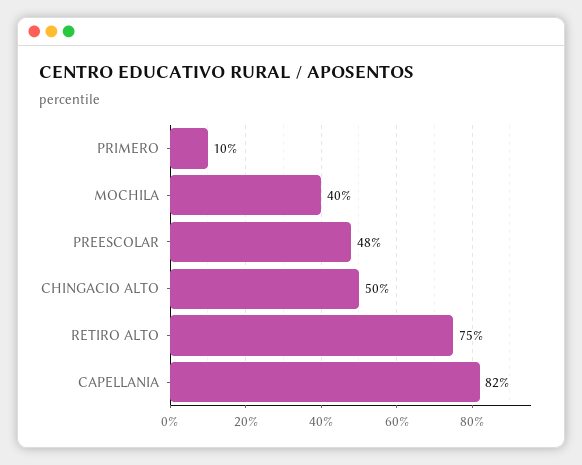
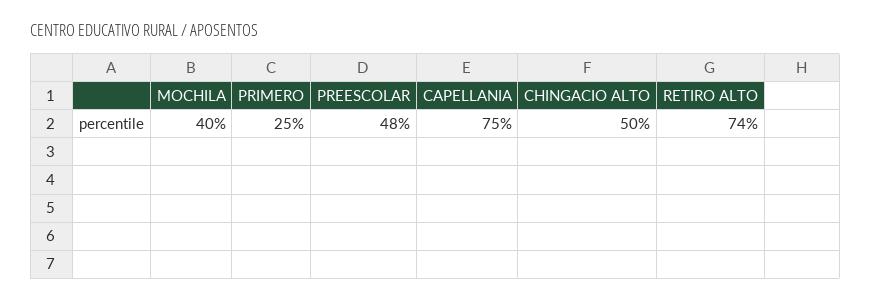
PRIMERO: 10 -> 25
RETIRO ALTO: 75 -> 74
CAPELLANIA: 82 -> 75

